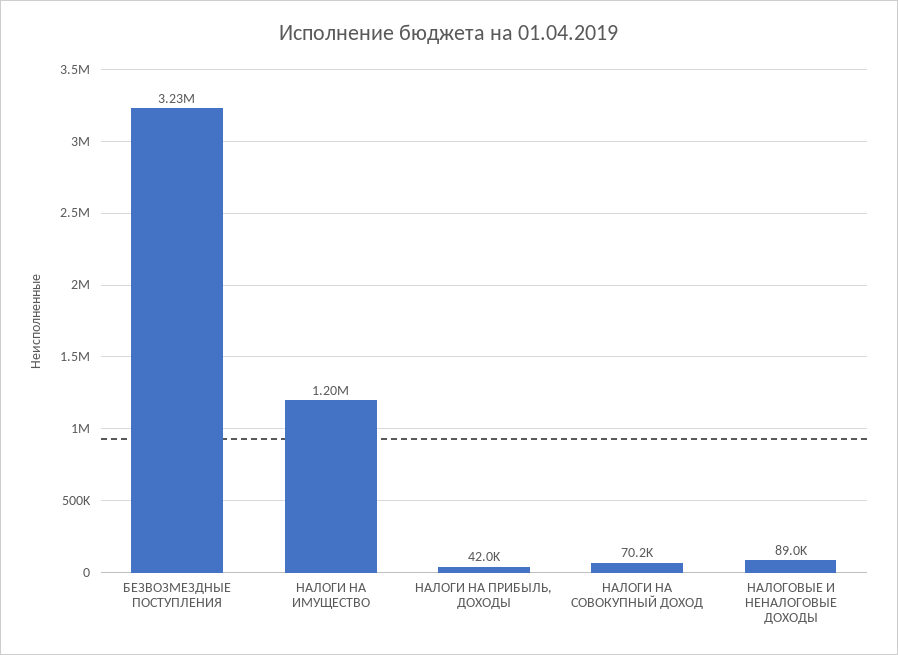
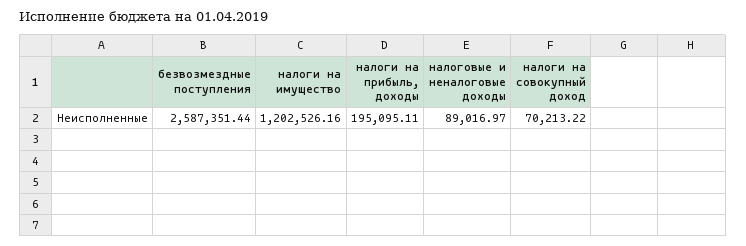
БЕЗВОЗМЕЗДНЫЕ ПОСТУПЛЕНИЯ: 3230000 -> 2587351.44
НАЛОГИ НА ПРИБЫЛЬ, ДОХОДЫ: 42000 -> 195095.11

